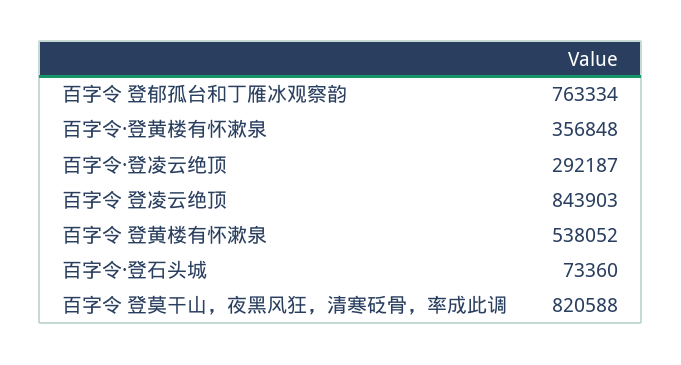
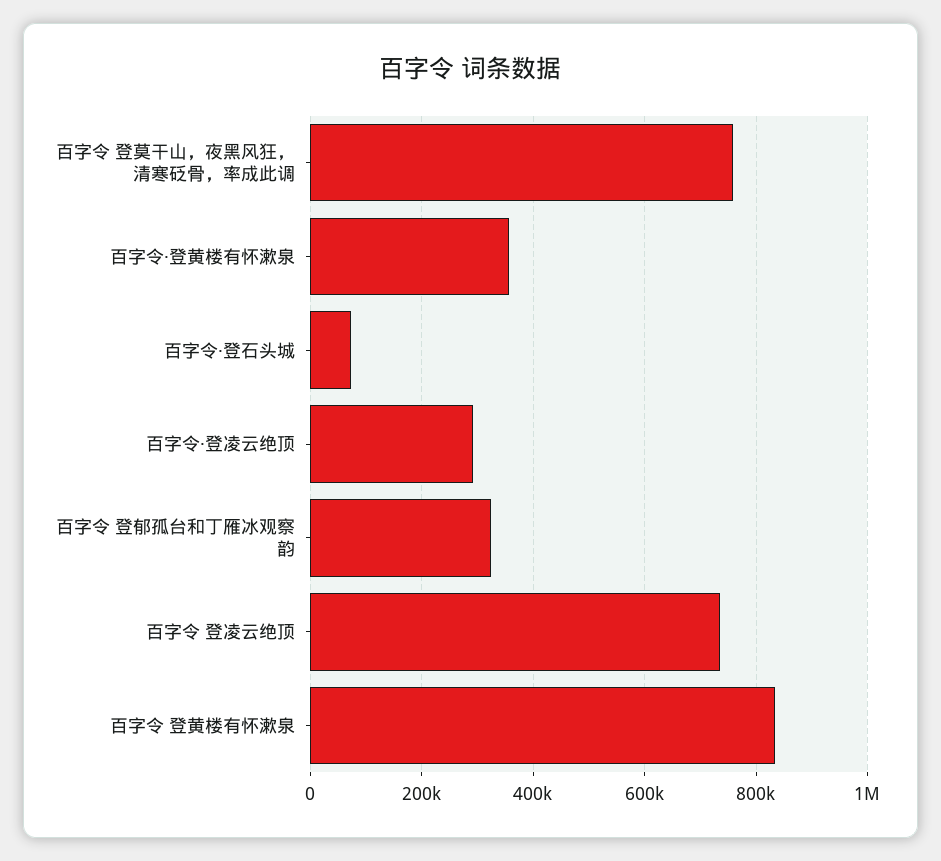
百字令 登郁孤台和丁雁冰观察韵: 763334 -> 320000
百字令 登凌云绝顶: 843903 -> 740000
百字令 登黄楼有怀漱泉: 538052 -> 840000
百字令 登莫干山，夜黑风狂，清寒砭骨，率成此调: 820588 -> 760000

